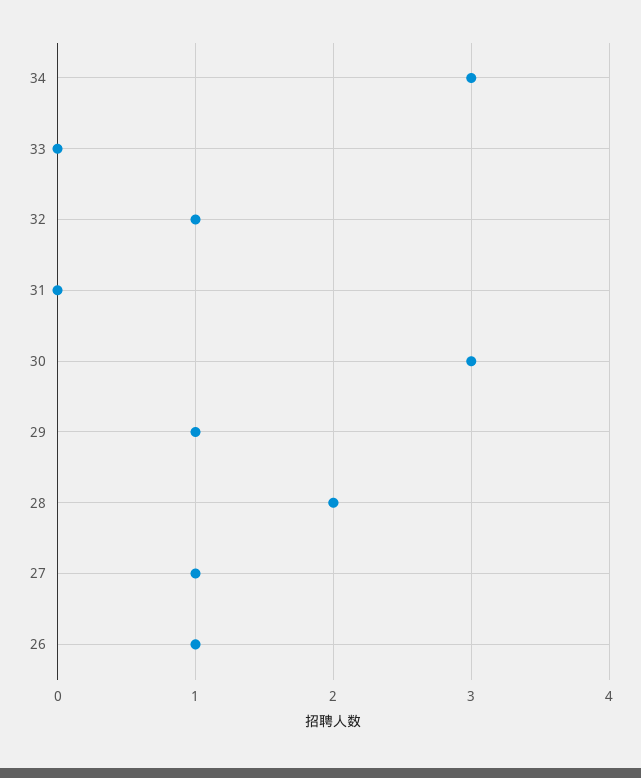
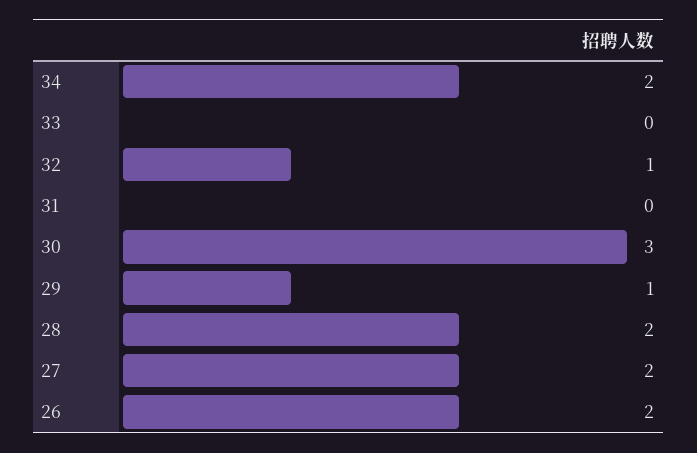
34: 3 -> 2
27: 1 -> 2
26: 1 -> 2

